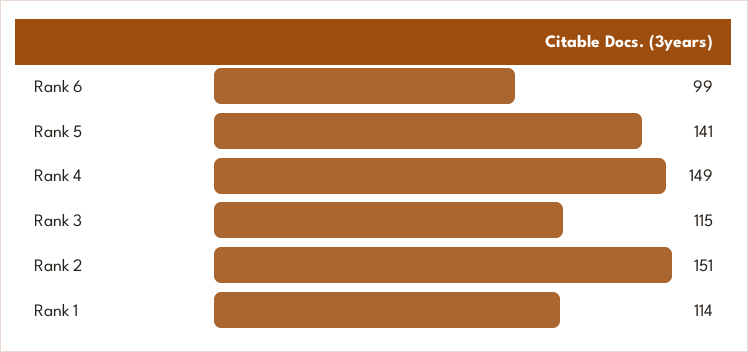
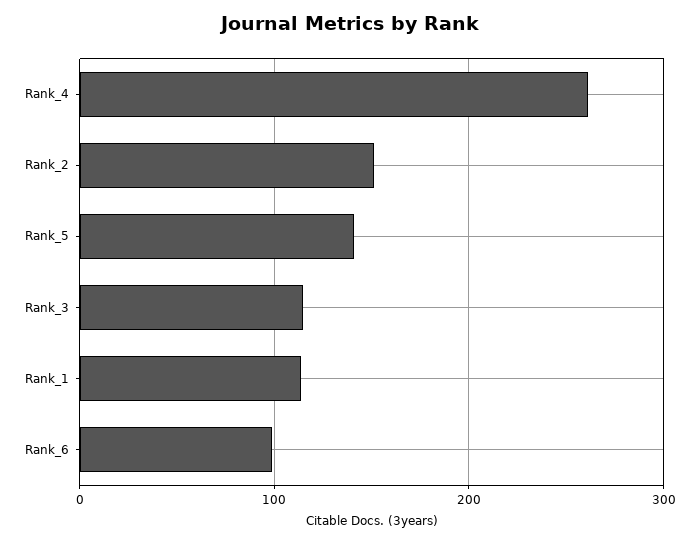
Rank 4: 149 -> 260

